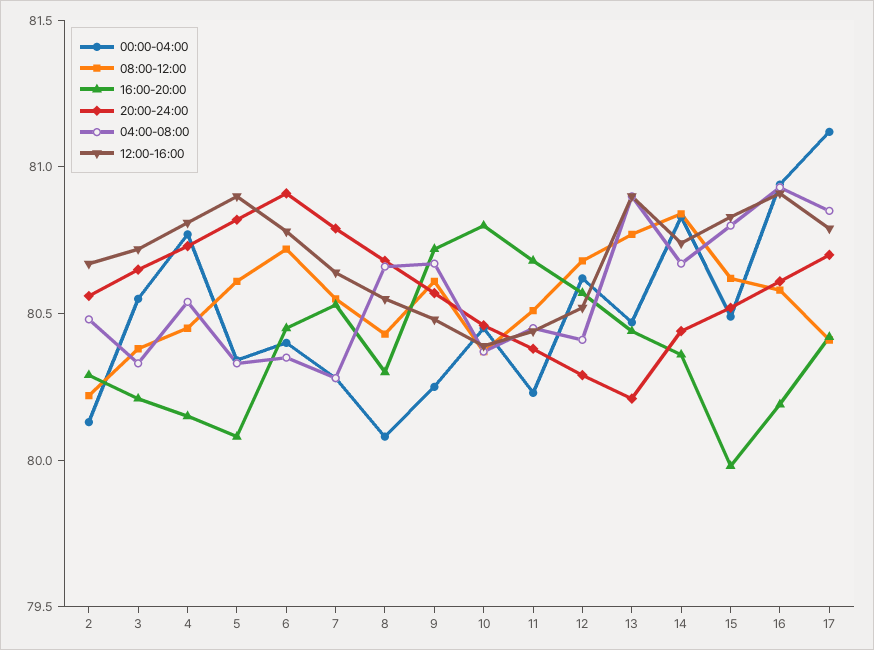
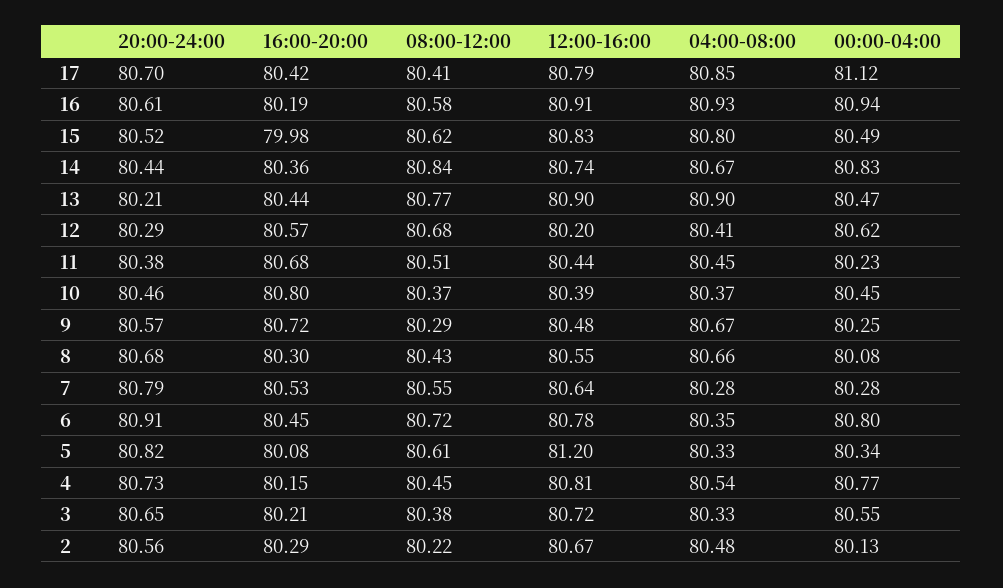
12:00-16:00, 5: 80.9 -> 81.2
00:00-04:00, 6: 80.4 -> 80.8
08:00-12:00, 9: 80.6 -> 80.29
12:00-16:00, 12: 80.5 -> 80.2

